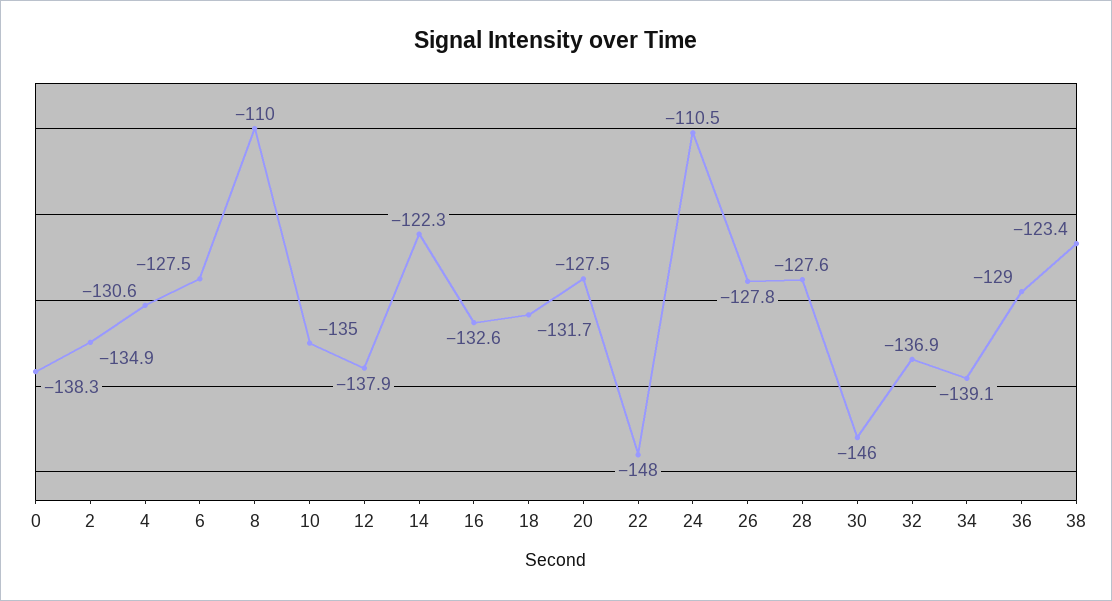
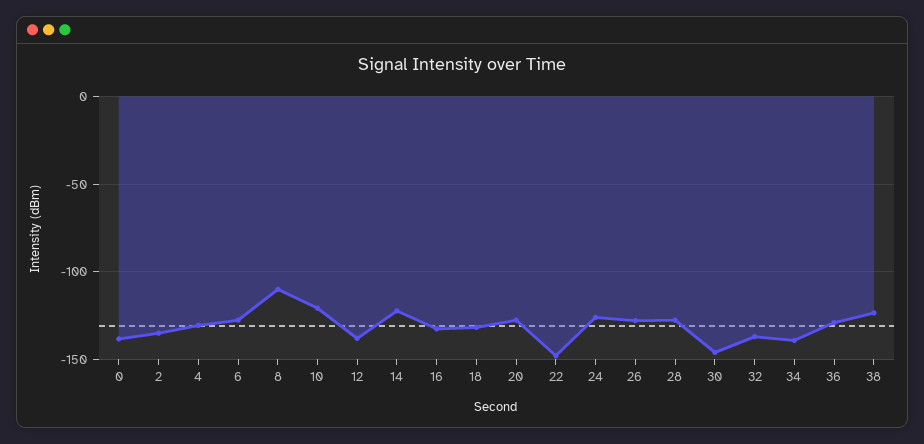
10: -135 -> -120
24: -110.5 -> -125

